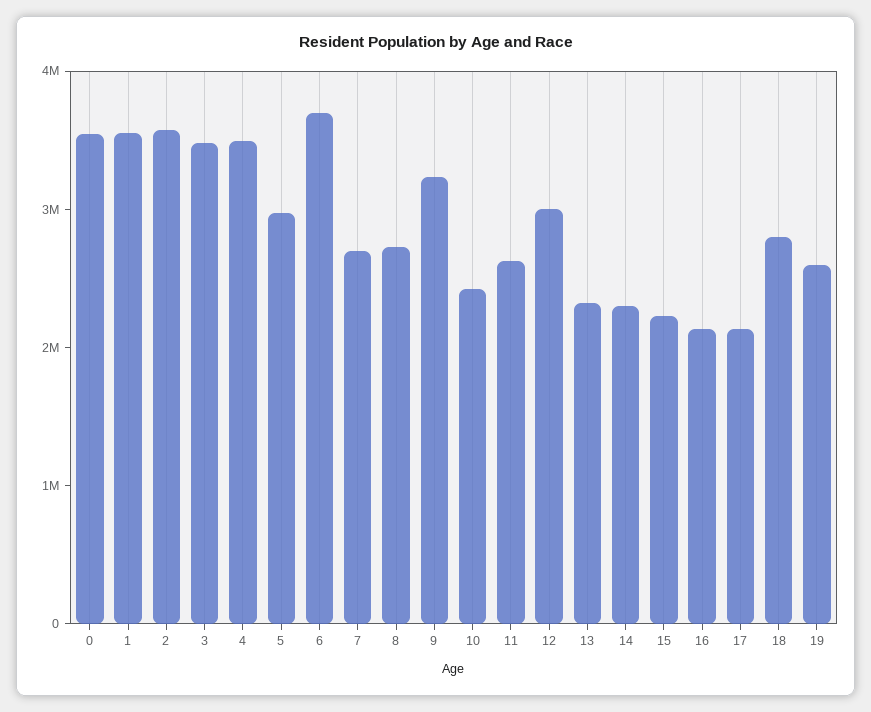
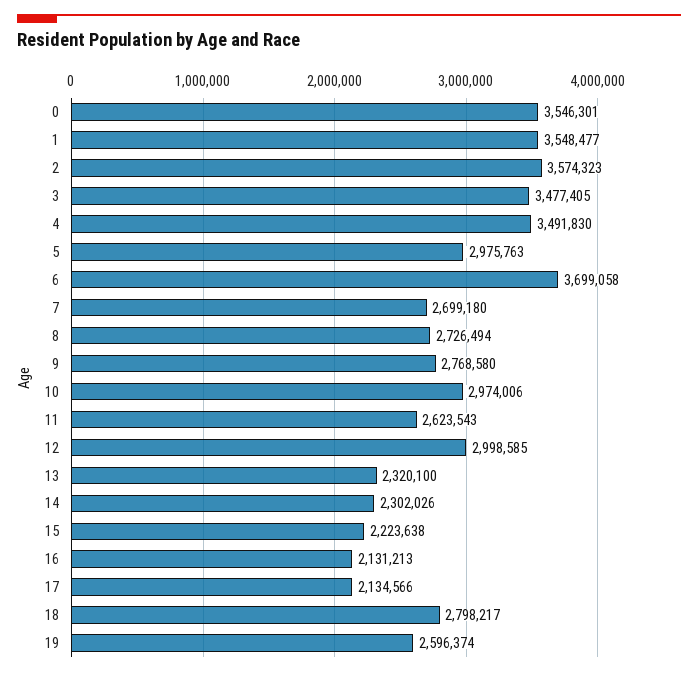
9: 3200000 -> 2768580
10: 2400000 -> 2974006

